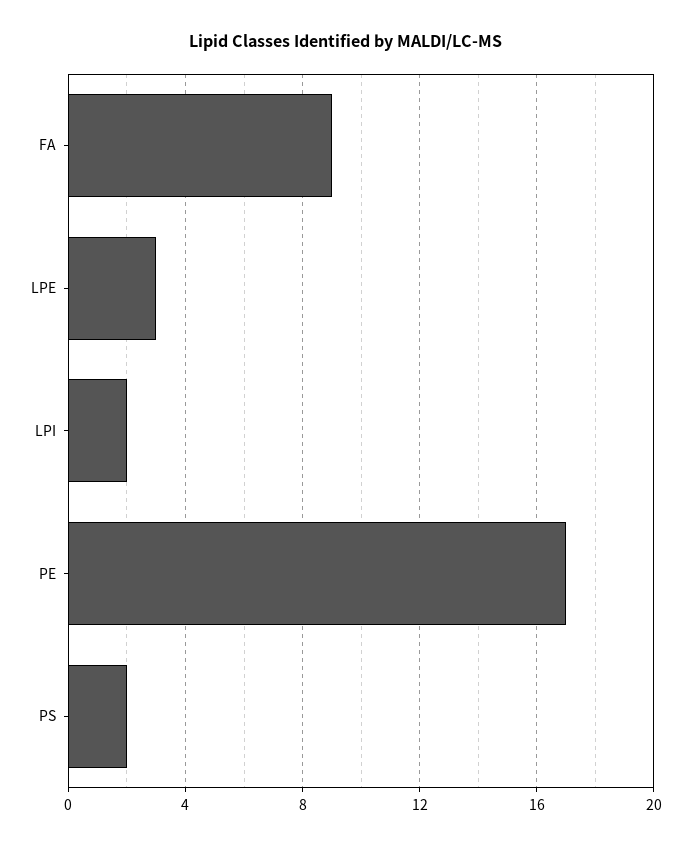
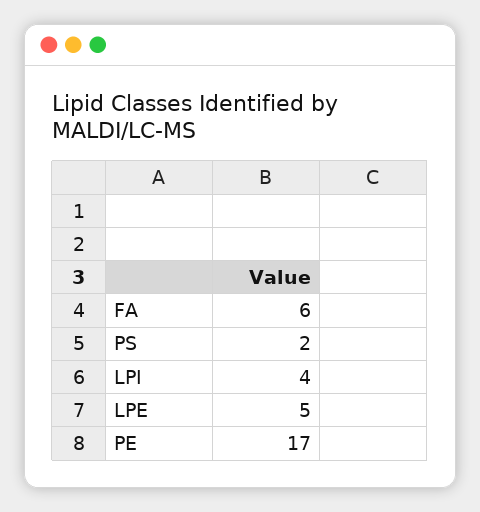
FA: 9 -> 6
LPE: 3 -> 5
LPI: 2 -> 4

